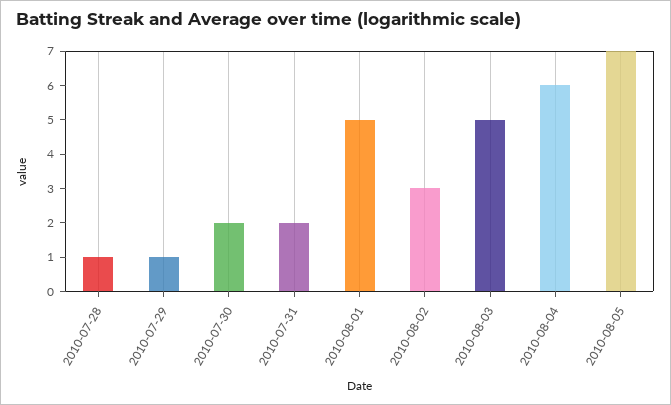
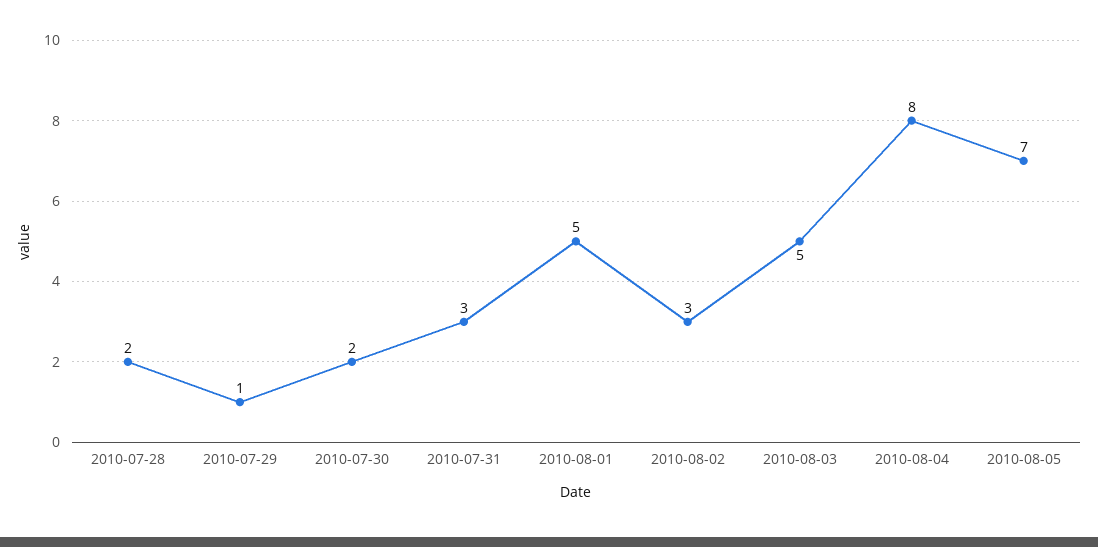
2010-07-28: 1 -> 2
2010-07-31: 2 -> 3
2010-08-04: 6 -> 8

